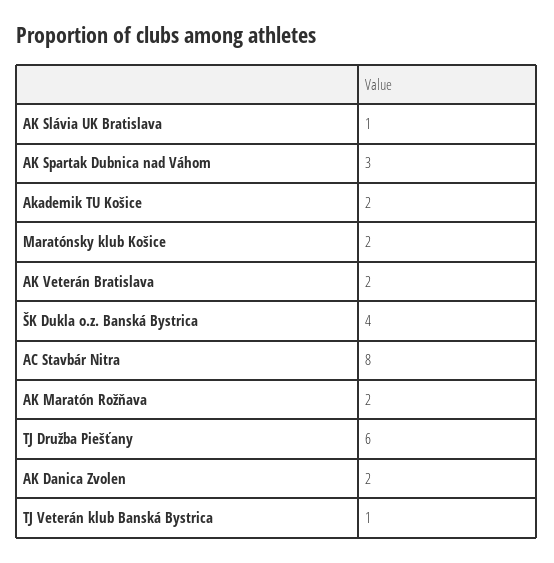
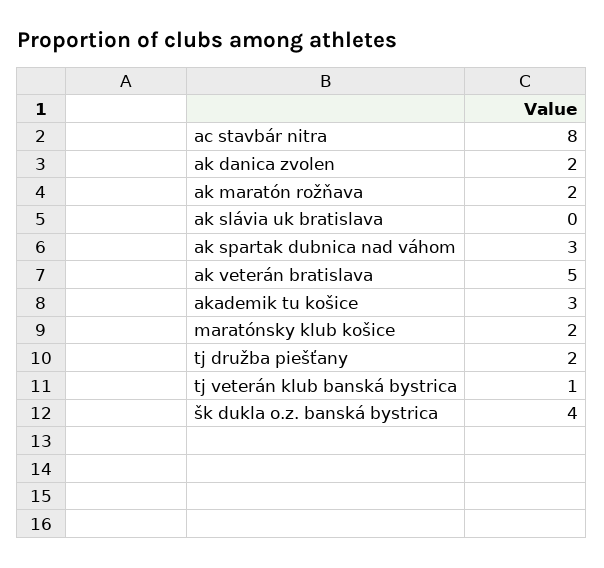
AK Slávia UK Bratislava: 1 -> 0
Akademik TU Košice: 2 -> 3
AK Veterán Bratislava: 2 -> 5
TJ Družba Piešťany: 6 -> 2

